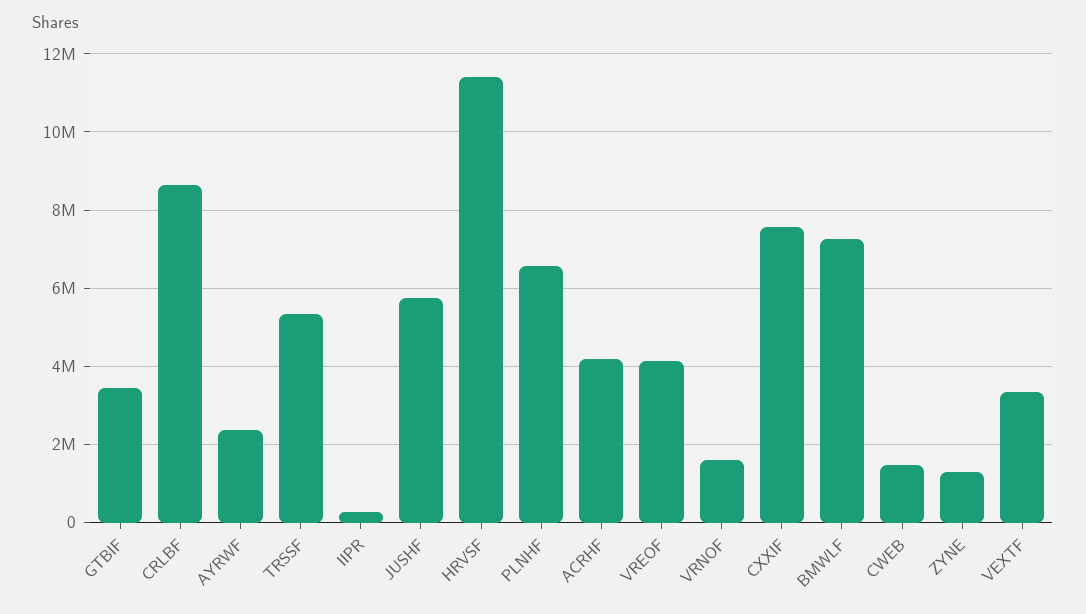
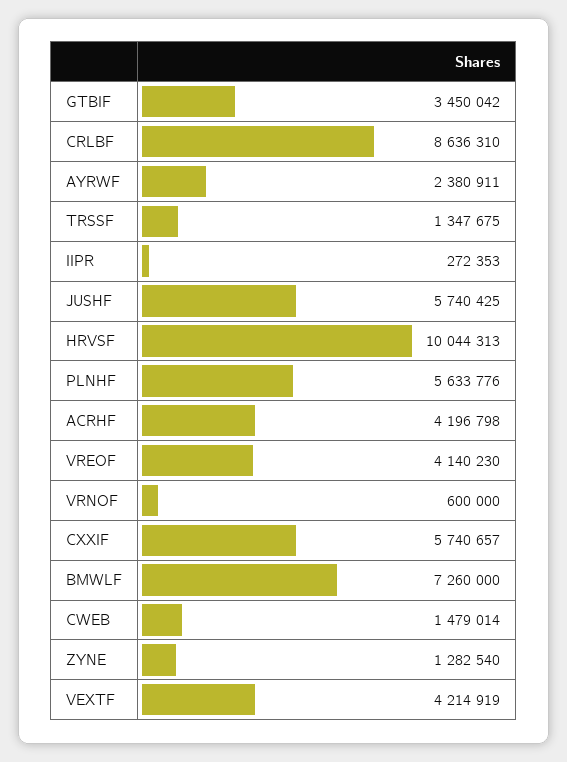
TRSSF: 5400000 -> 1347675
HRVSF: 11400000 -> 10044313
PLNHF: 6600000 -> 5633776
VRNOF: 1600000 -> 600000
CXXIF: 7600000 -> 5740657
VEXTF: 3400000 -> 4214919

